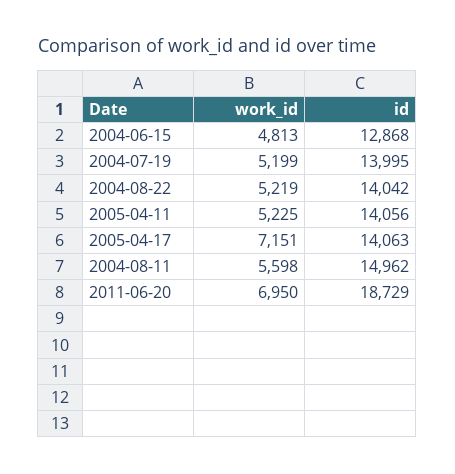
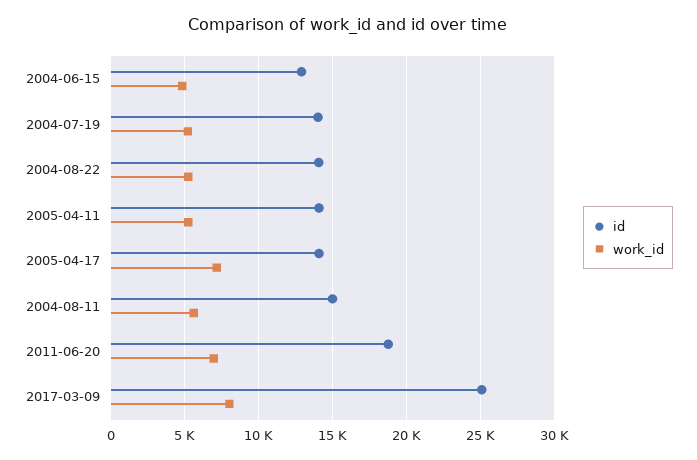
id, 2017-03-09: none -> 25000
work_id, 2017-03-09: none -> 8000

